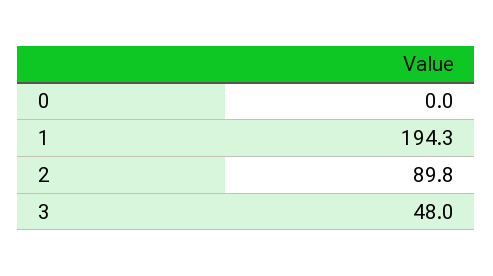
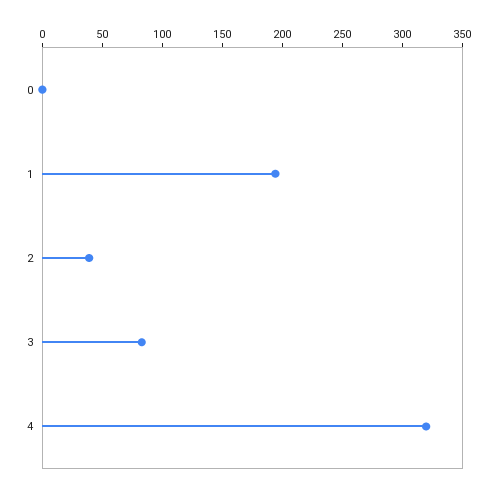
2: 89.8 -> 40
3: 48 -> 80
4: none -> 320

